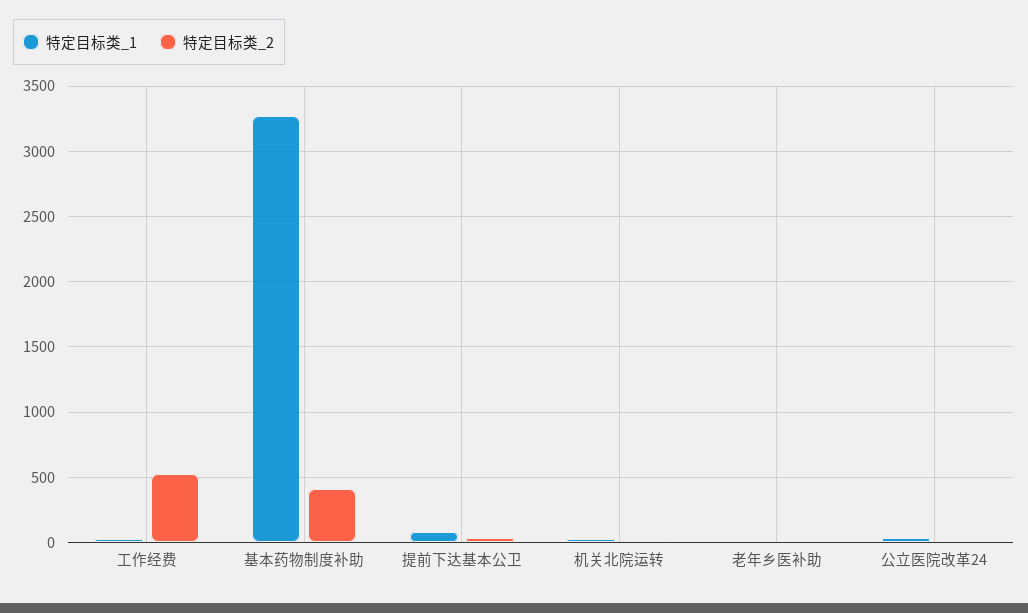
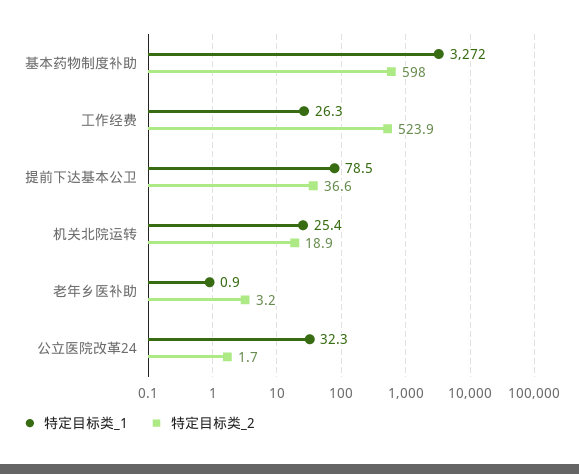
特定目标类_2, 基本药物制度补助: 400 -> 598

